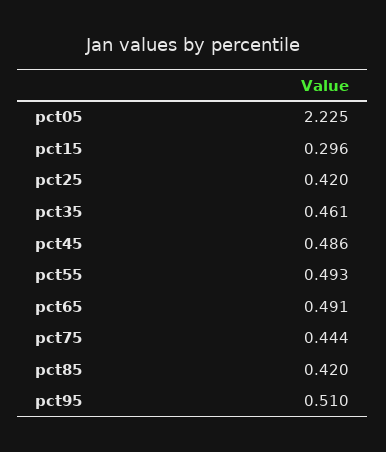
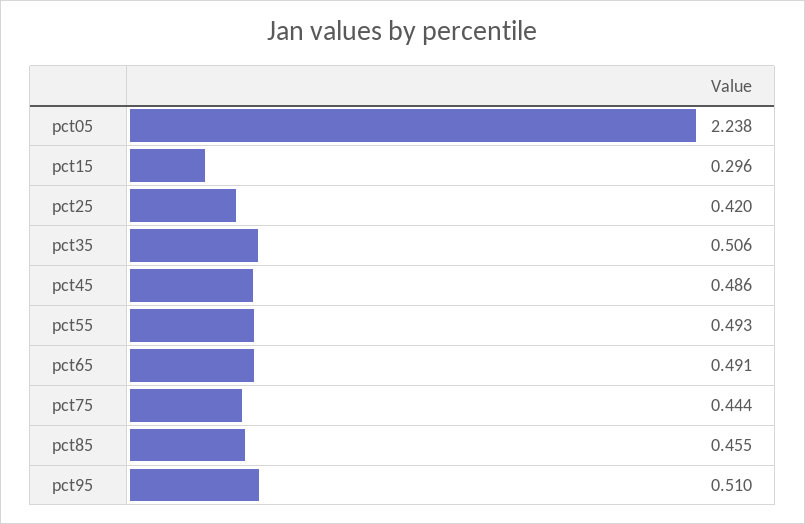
pct05: 2.225 -> 2.238
pct35: 0.461 -> 0.506
pct85: 0.42 -> 0.455

